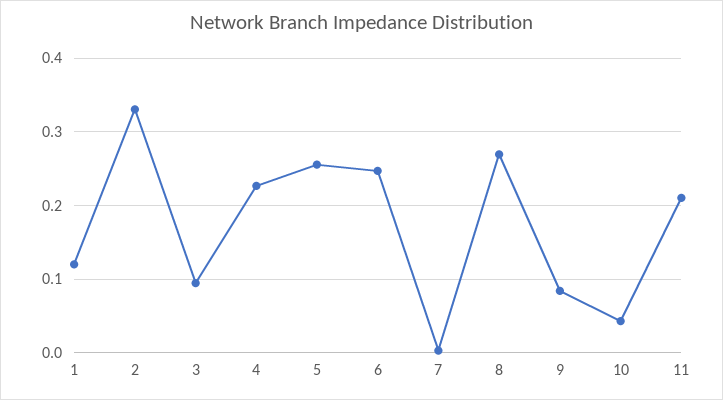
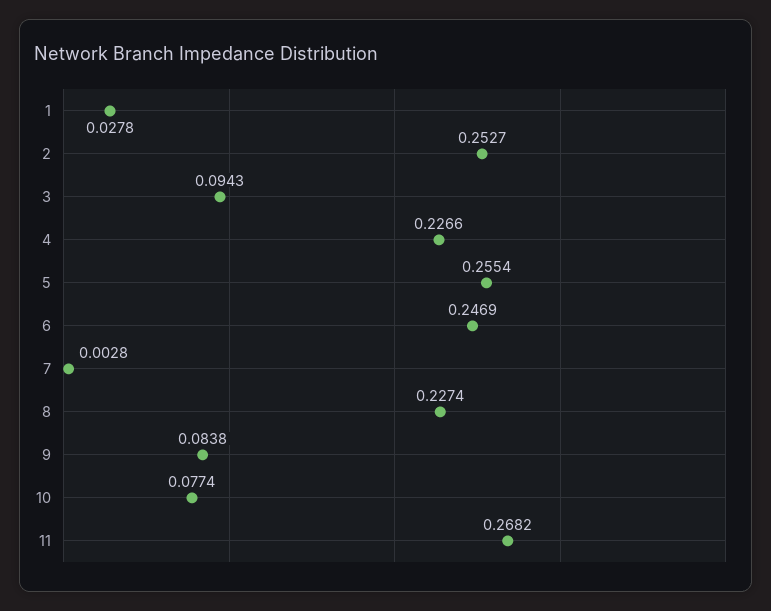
1: 0.12 -> 0.0278
2: 0.33 -> 0.2527
8: 0.27 -> 0.2274
10: 0.04 -> 0.0774
11: 0.21 -> 0.2682

